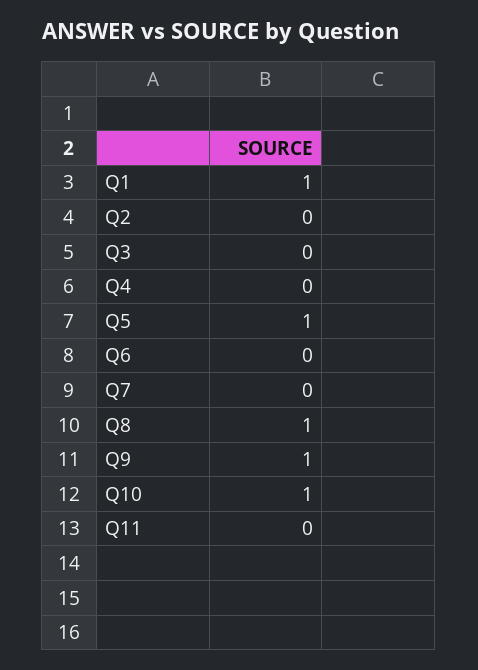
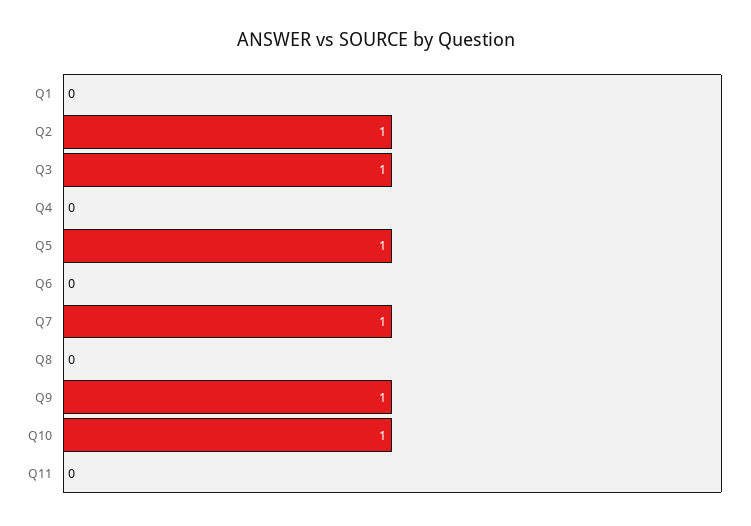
Q1: 1 -> 0
Q2: 0 -> 1
Q3: 0 -> 1
Q7: 0 -> 1
Q8: 1 -> 0

